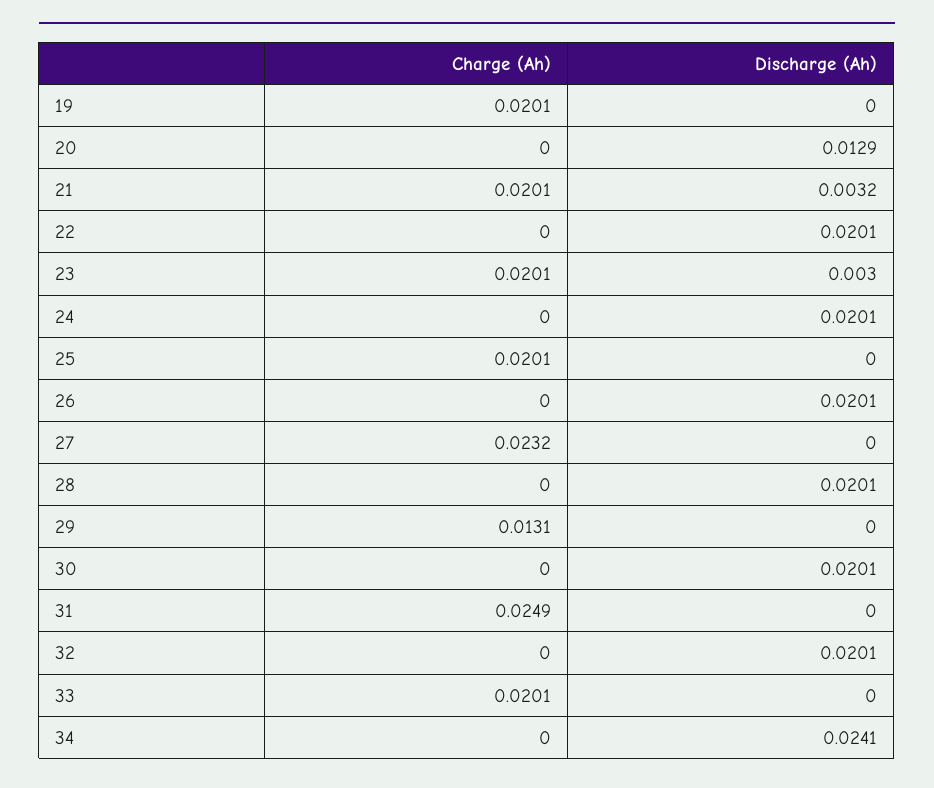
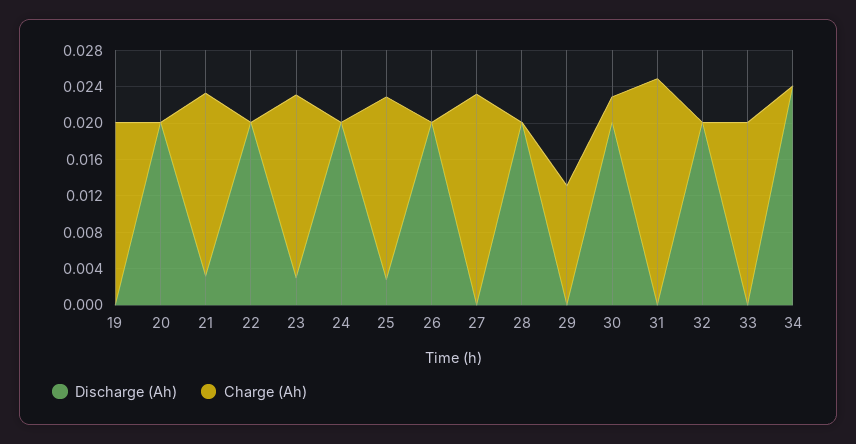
Discharge (Ah), 20: 0.0129 -> 0.02
Discharge (Ah), 25: 0 -> 0.003
Charge (Ah), 30: 0 -> 0.003

